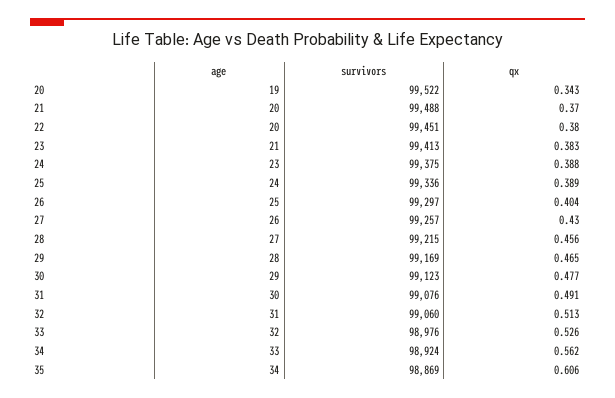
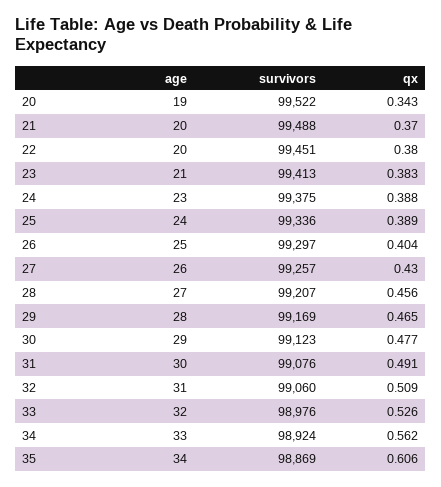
survivors, 28: 99215 -> 99207
qx, 32: 0.513 -> 0.509

